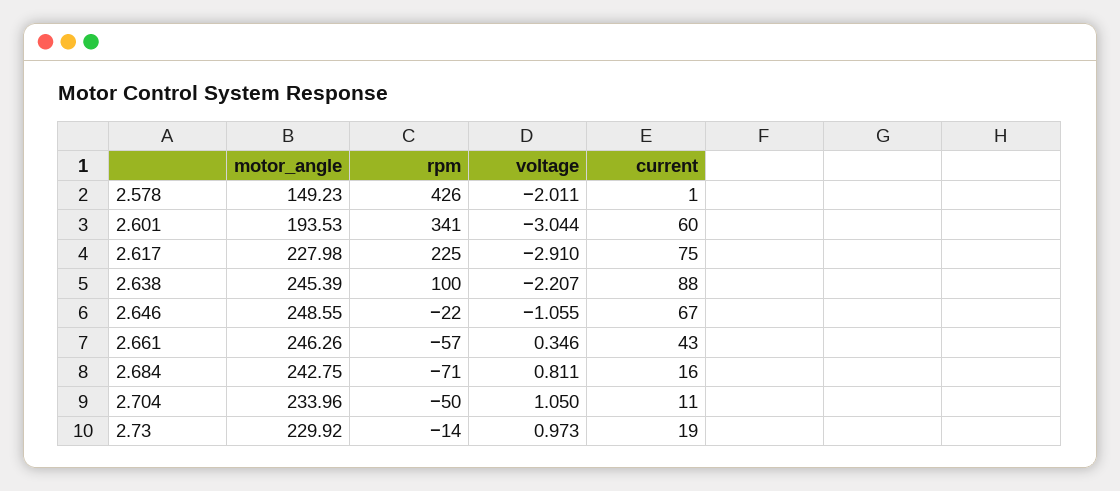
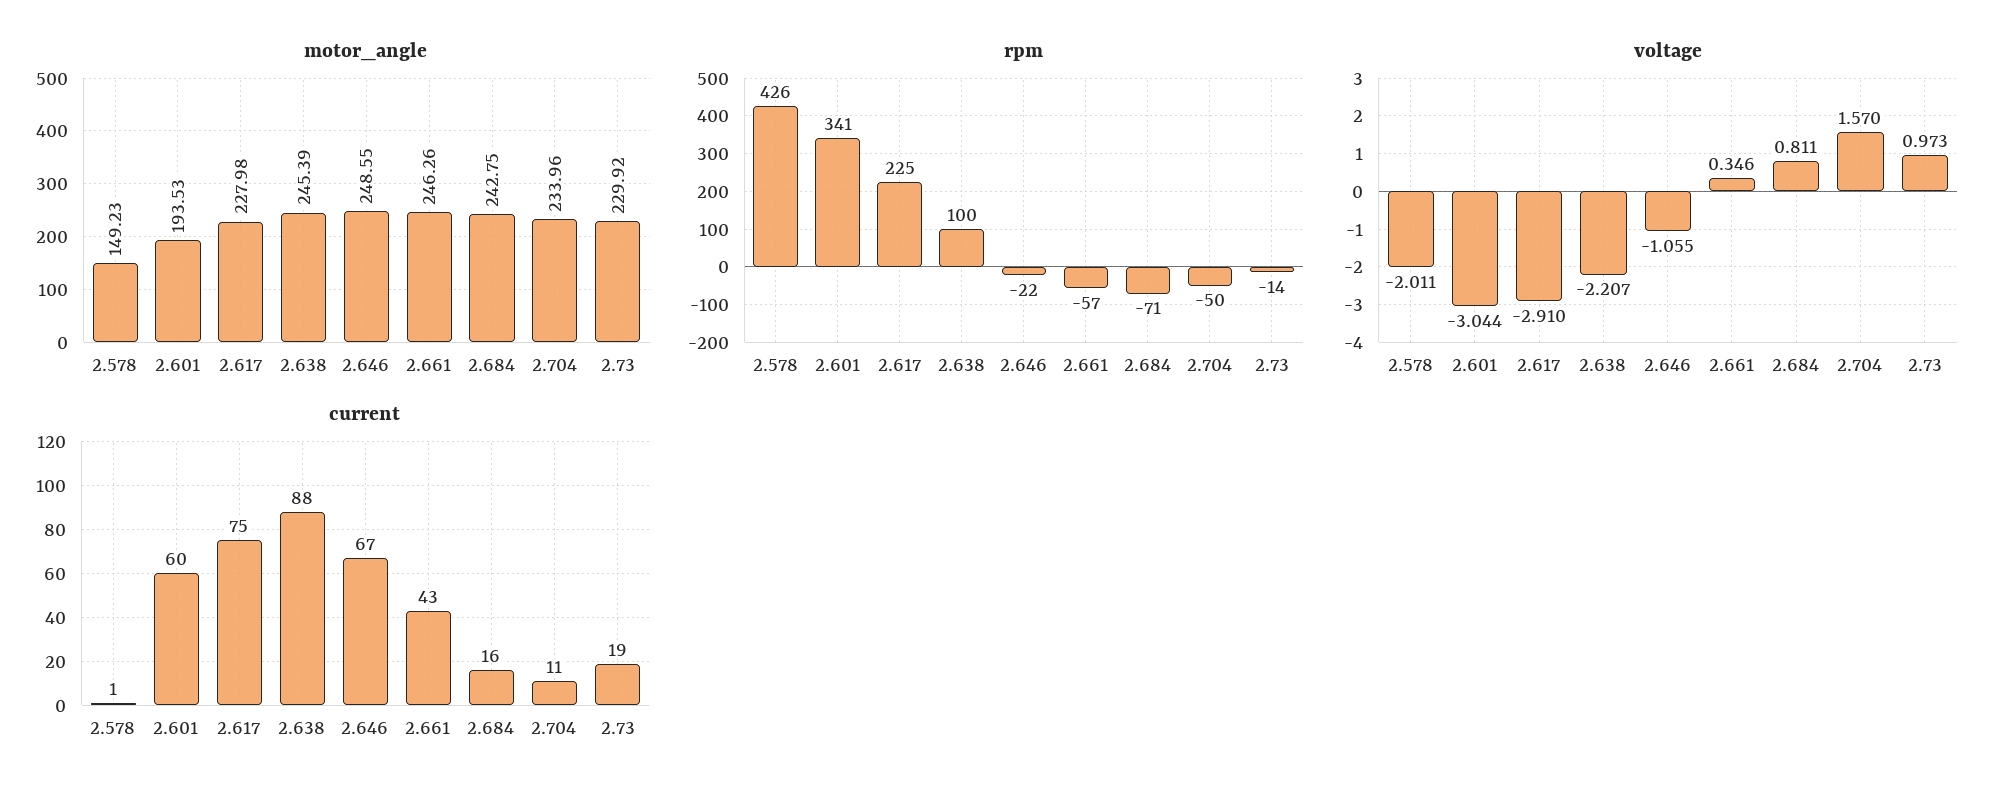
voltage, 2.704: 1.05 -> 1.57

